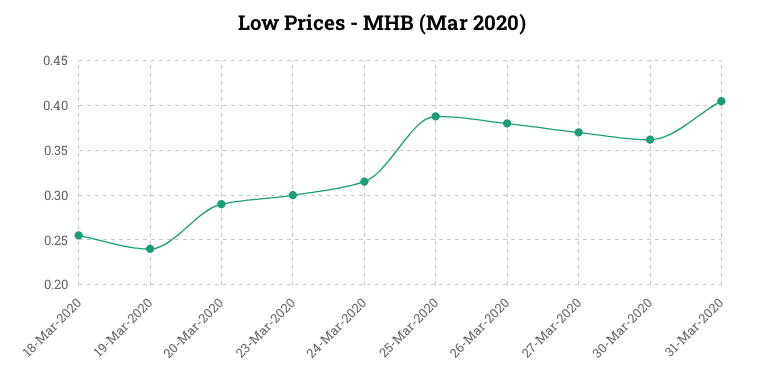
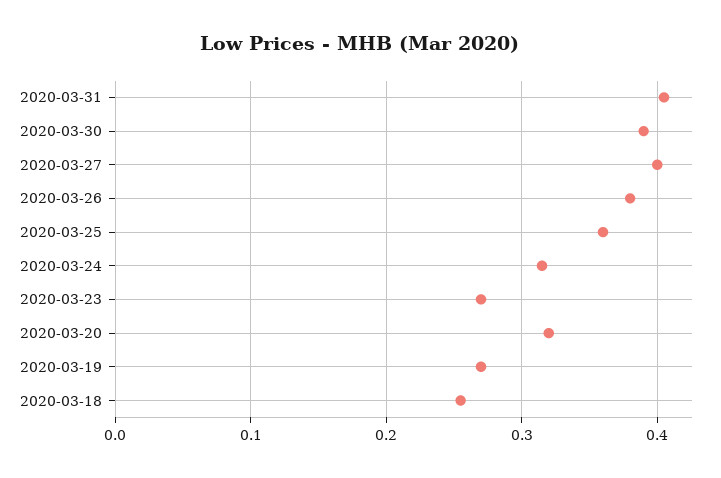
19-Mar-2020: 0.24 -> 0.27
20-Mar-2020: 0.29 -> 0.32
23-Mar-2020: 0.3 -> 0.27
25-Mar-2020: 0.39 -> 0.36
27-Mar-2020: 0.37 -> 0.4
30-Mar-2020: 0.36 -> 0.39

